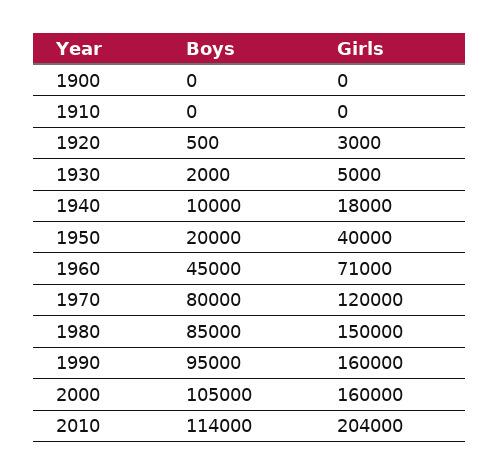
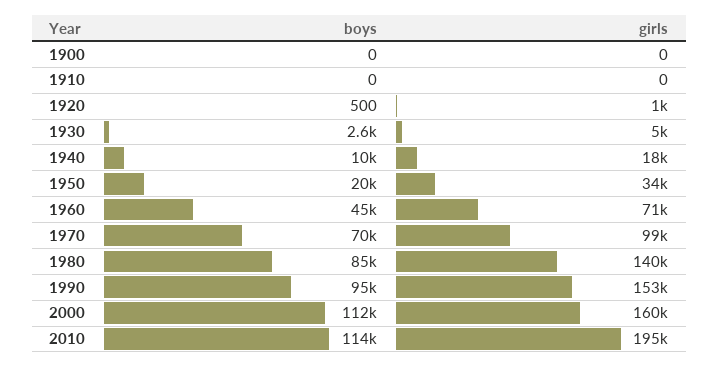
Girls, 1920: 3000 -> 1000
Boys, 1930: 2000 -> 2600
Girls, 1950: 40000 -> 34000
Boys, 1970: 80000 -> 70000
Girls, 1970: 120000 -> 99000
Girls, 1980: 150000 -> 140000
Girls, 1990: 160000 -> 153000
Boys, 2000: 105000 -> 112000
Girls, 2010: 204000 -> 195000

